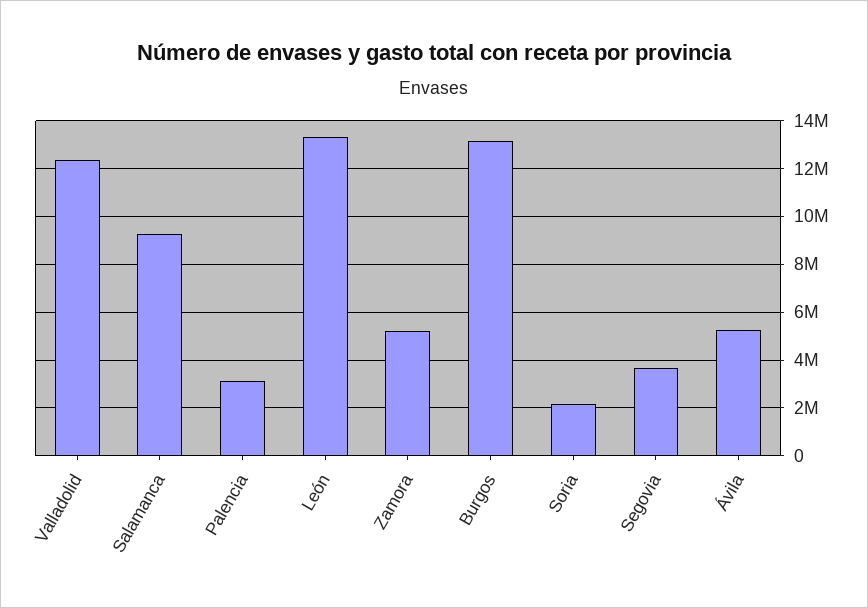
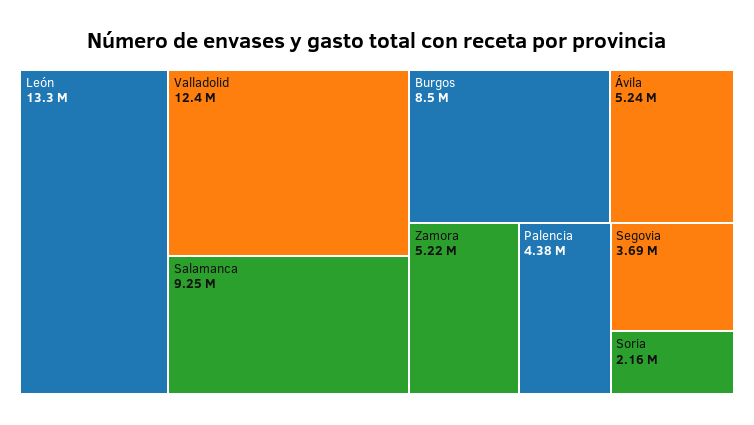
Palencia: 3000000 -> 4380000
Burgos: 13000000 -> 8500000

